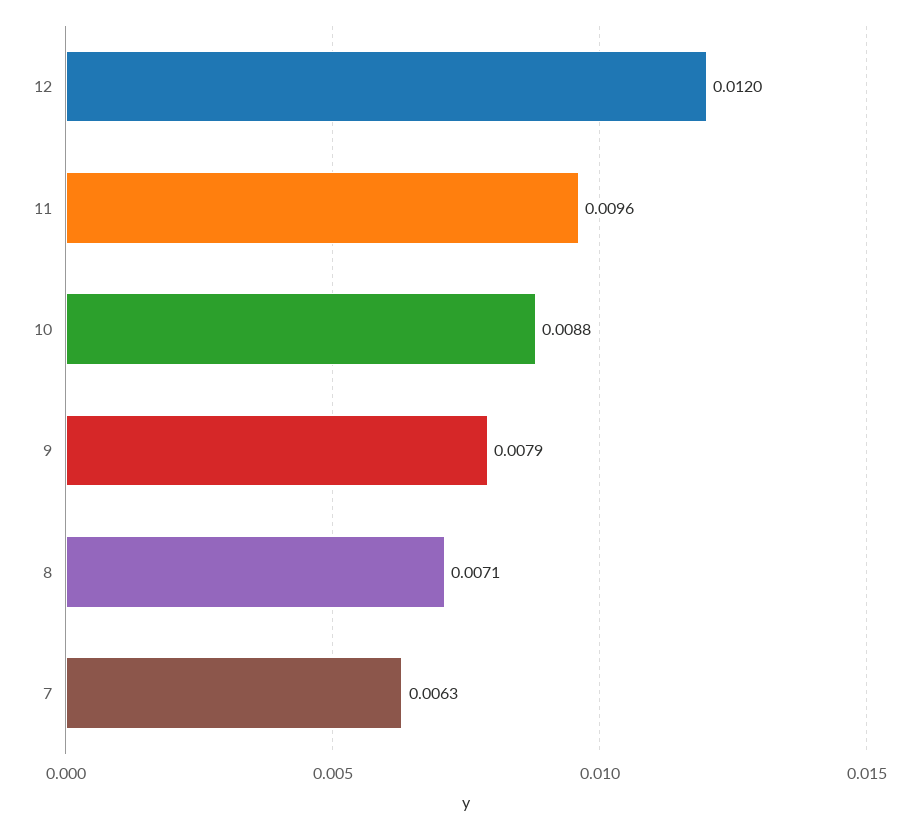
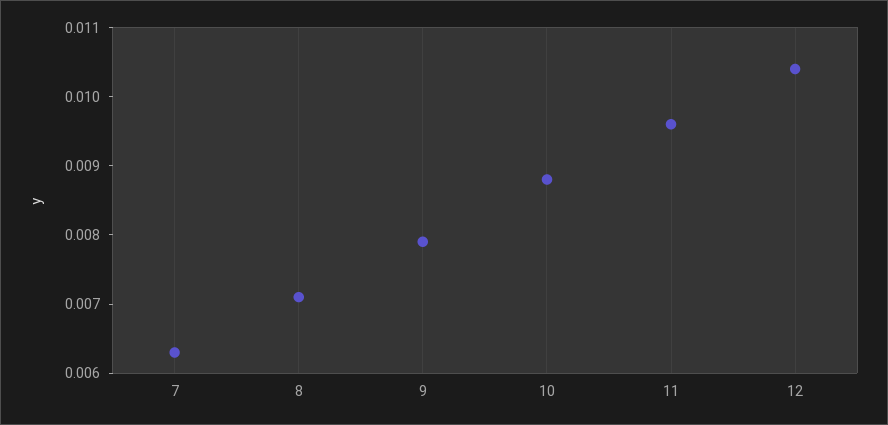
12: 0.012 -> 0.0105

